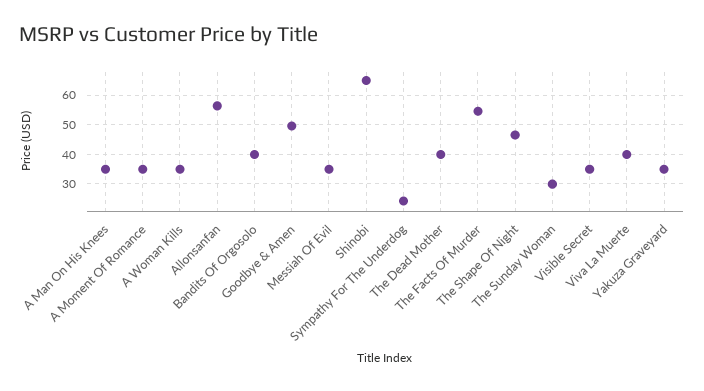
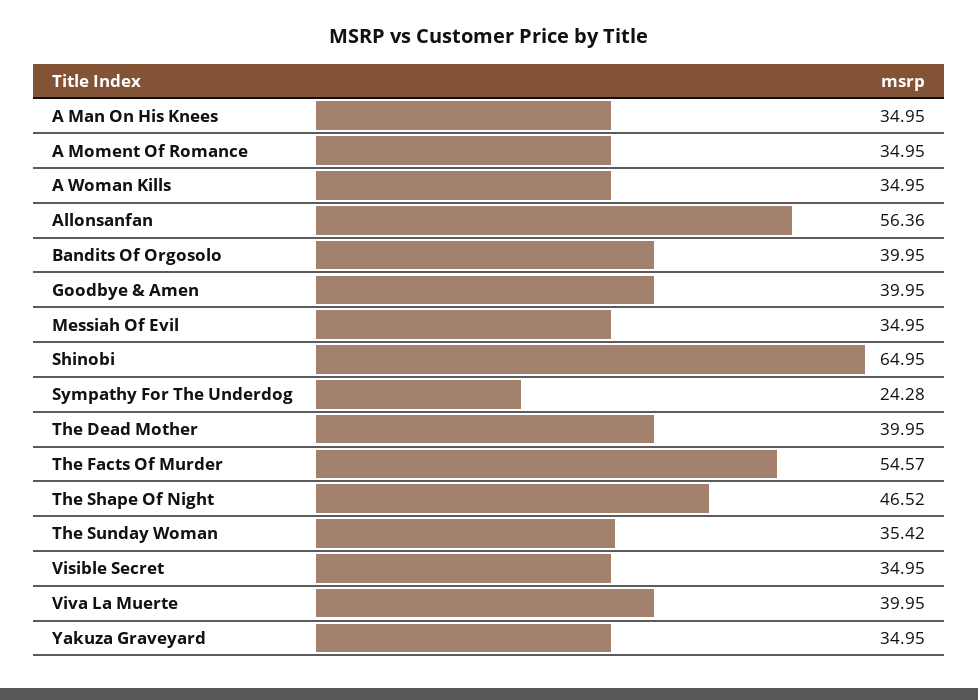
Goodbye & Amen: 50 -> 39.95
The Sunday Woman: 30 -> 35.42

